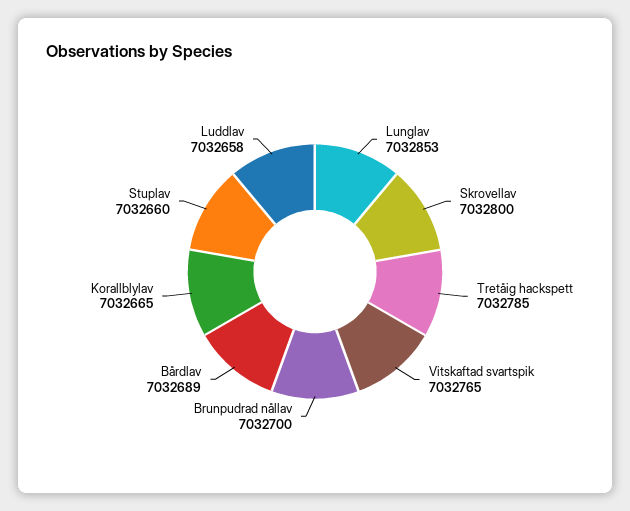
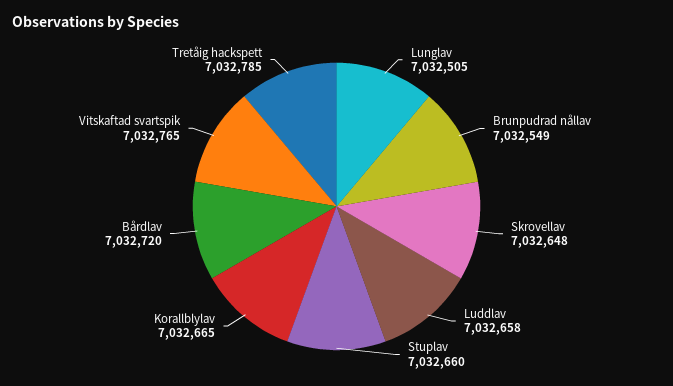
Lunglav: 7032853 -> 7032505
Skrovellav: 7032800 -> 7032648
Brunpudrad nållav: 7032700 -> 7032549
Bårdlav: 7032689 -> 7032720

